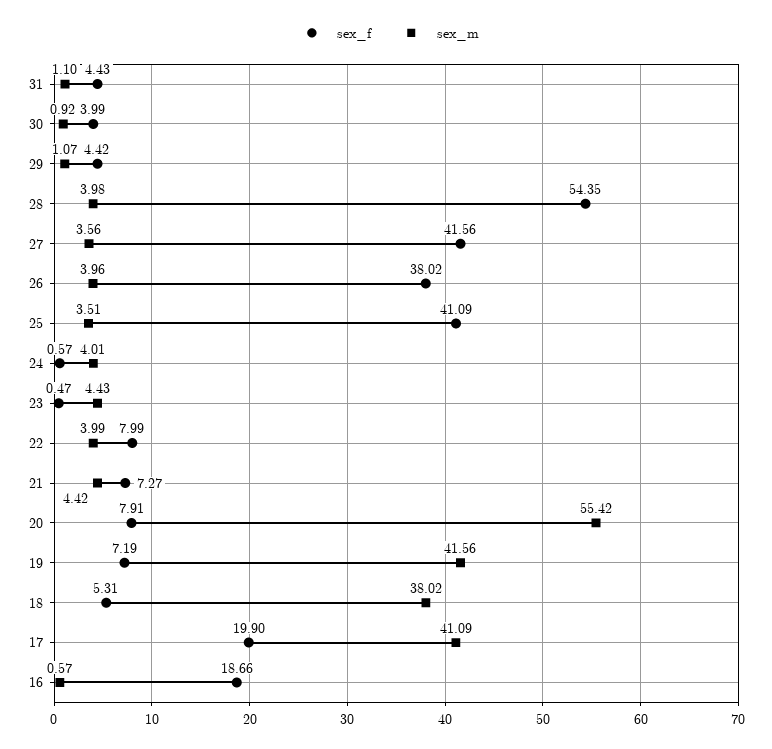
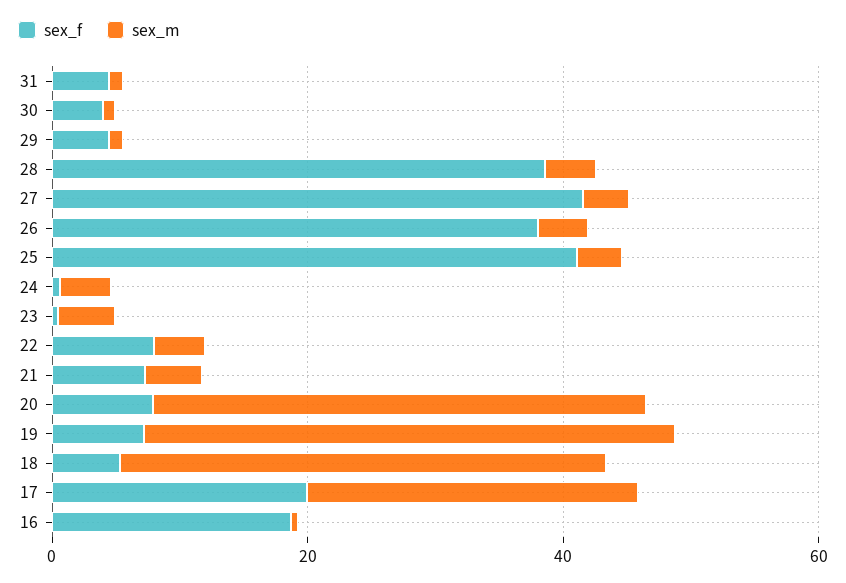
sex_f, 28: 54.35 -> 40
sex_m, 20: 55.42 -> 40
sex_m, 17: 41.09 -> 25

